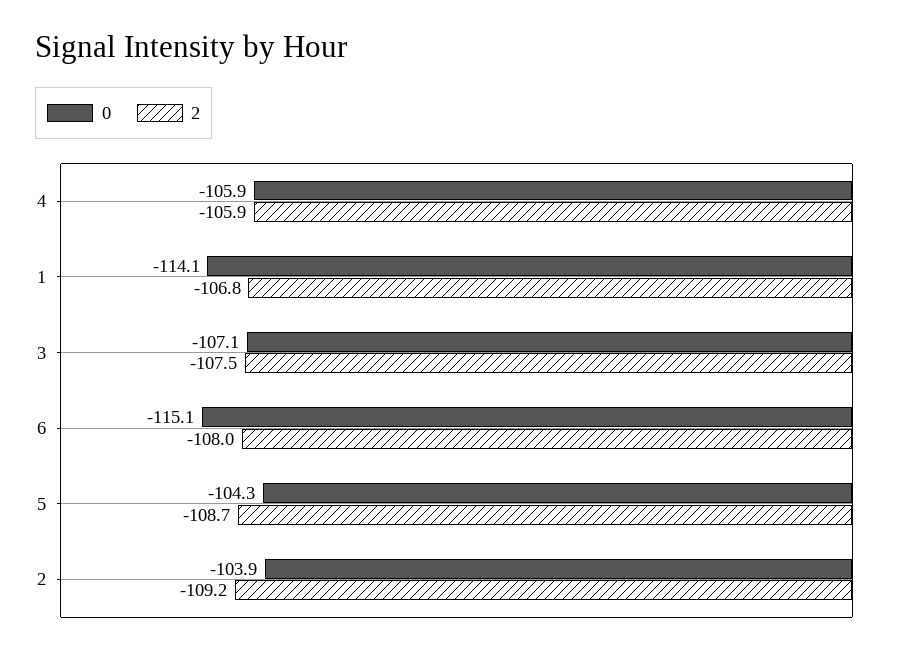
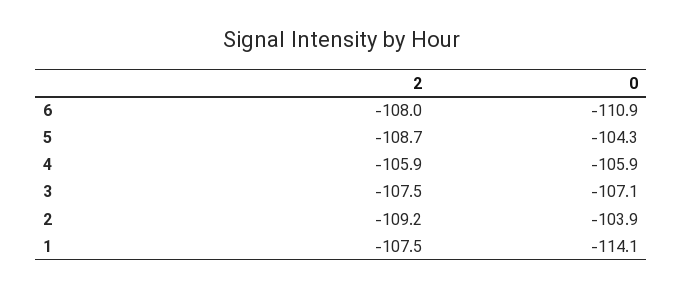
2, 1: -106.8 -> -107.5
0, 6: -115.1 -> -110.9

